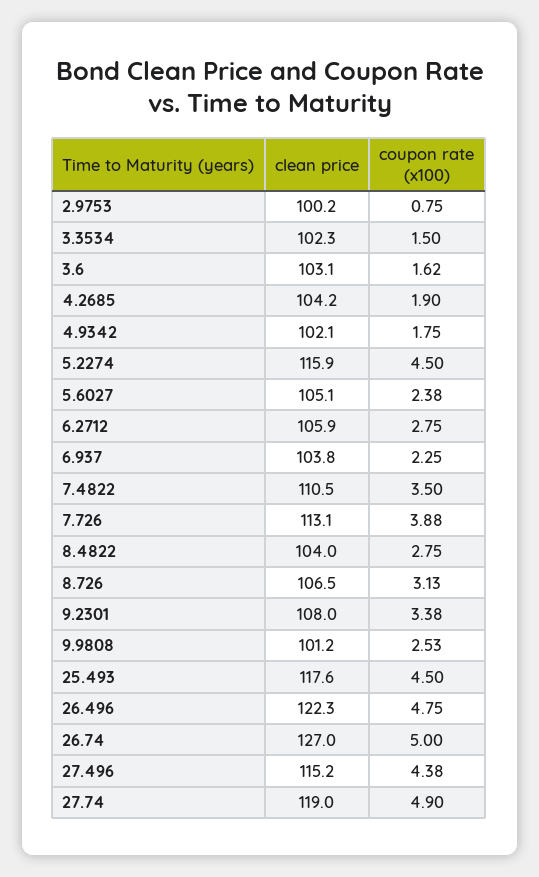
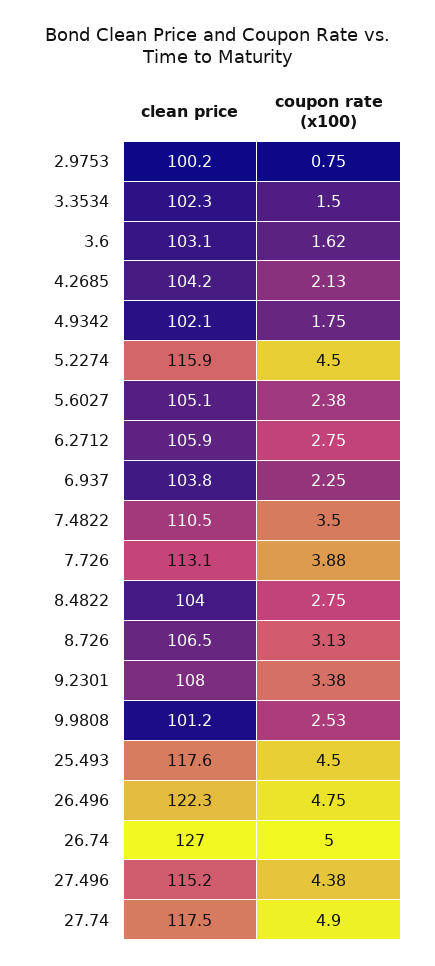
coupon rate (x100), 4.2685: 1.9 -> 2.13
clean price, 27.74: 119 -> 117.5

